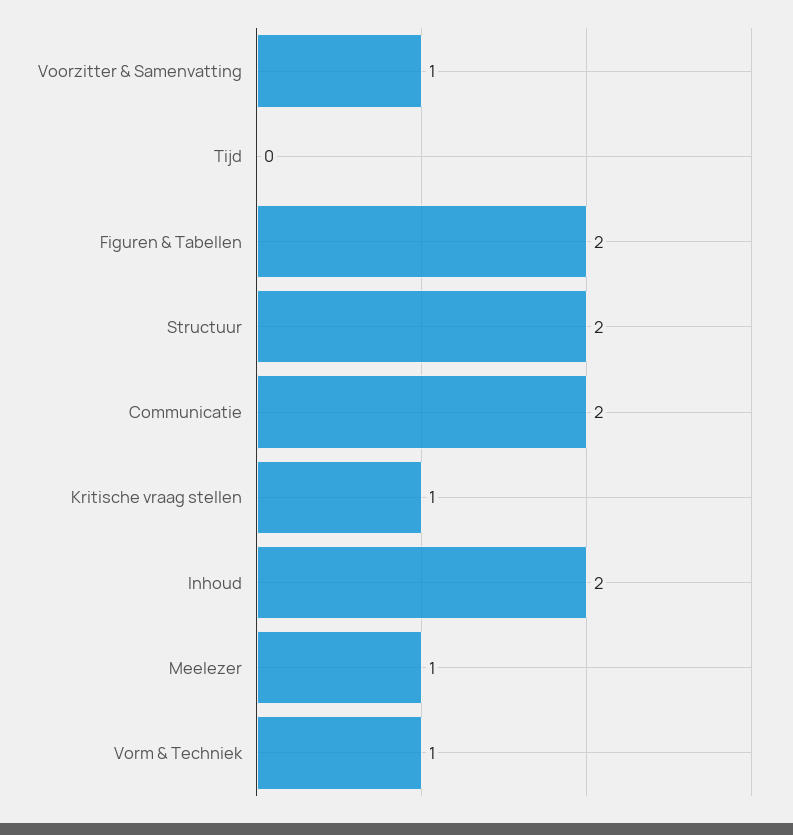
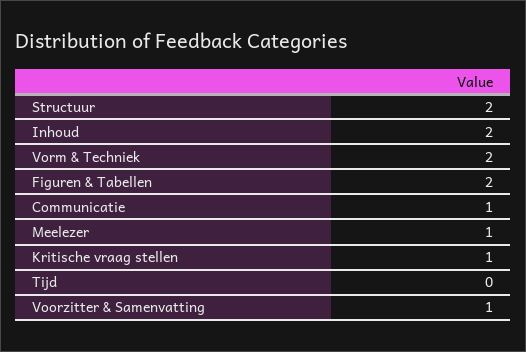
Communicatie: 2 -> 1
Vorm & Techniek: 1 -> 2

